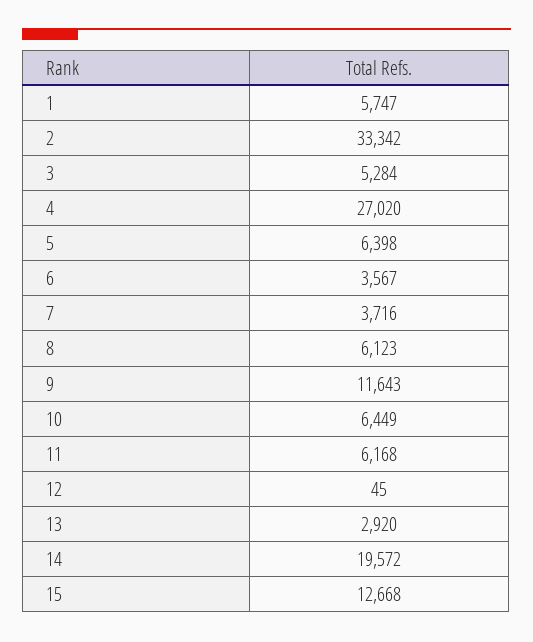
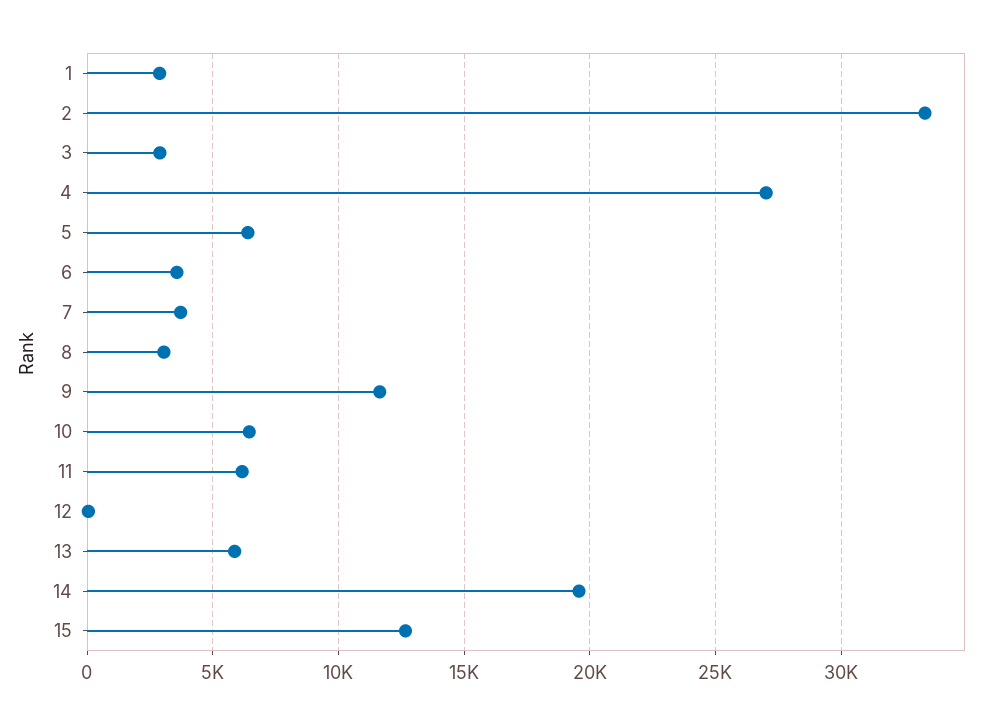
1: 5747 -> 3000
3: 5284 -> 3000
8: 6123 -> 3000
13: 2920 -> 6000

